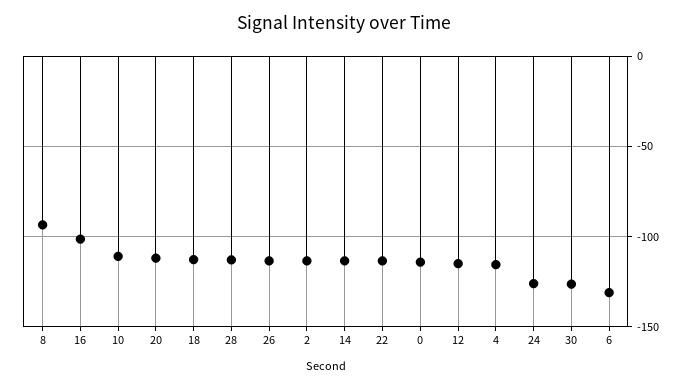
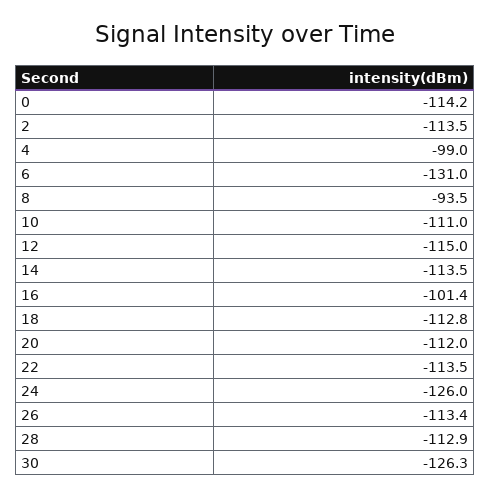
4: -115 -> -99

